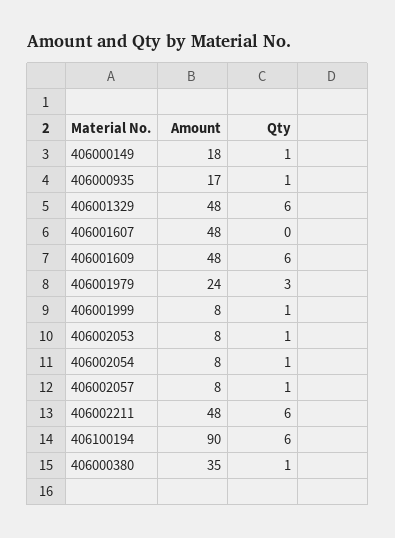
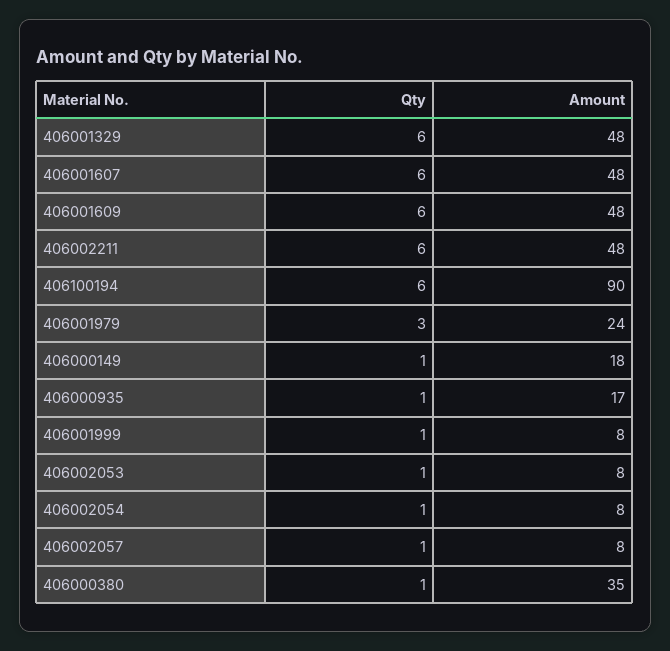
Qty, 406001607: 0 -> 6

